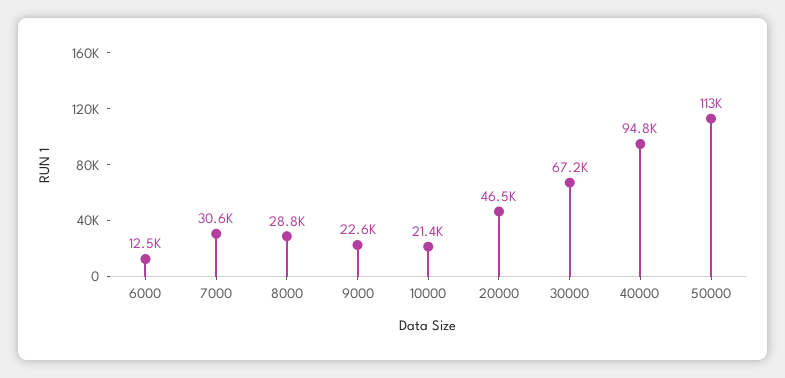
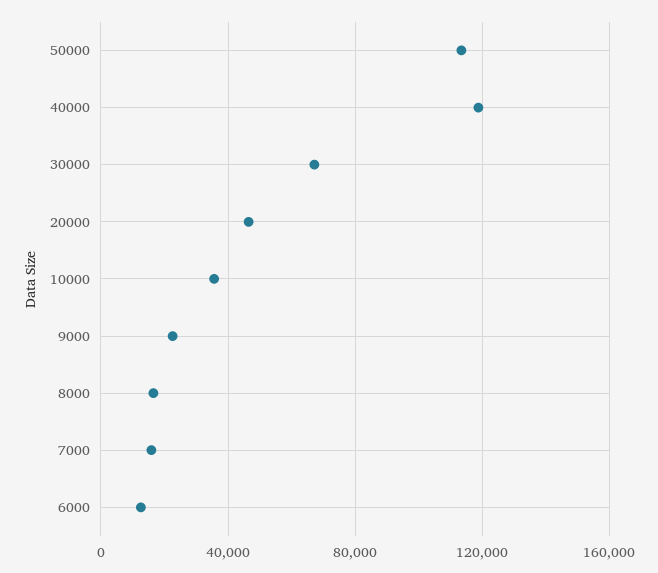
7000: 30600 -> 15000
8000: 28800 -> 15000
10000: 21400 -> 35000
40000: 94800 -> 120000

